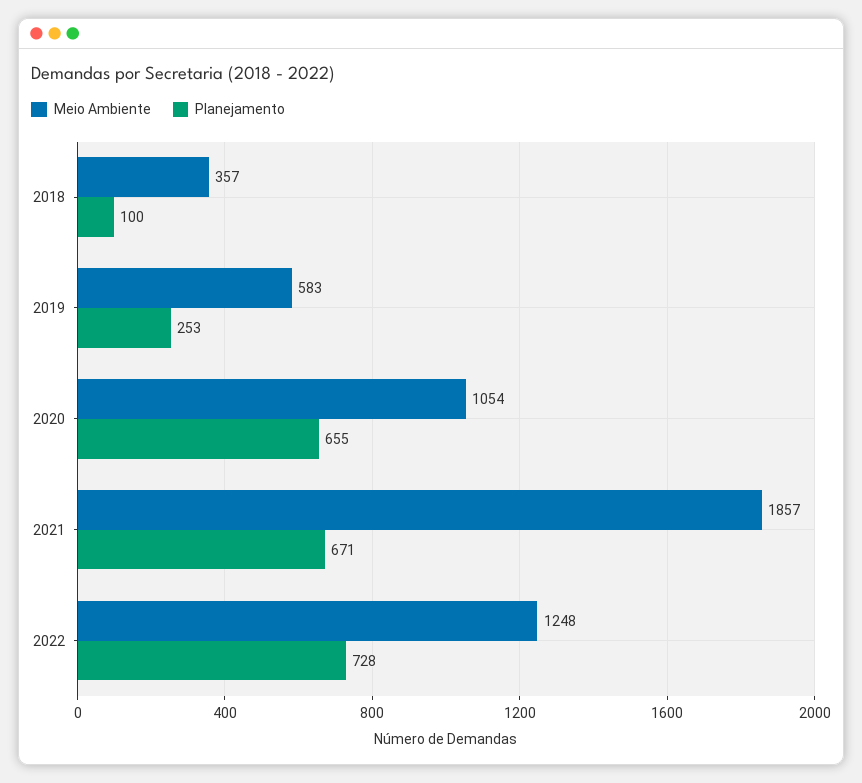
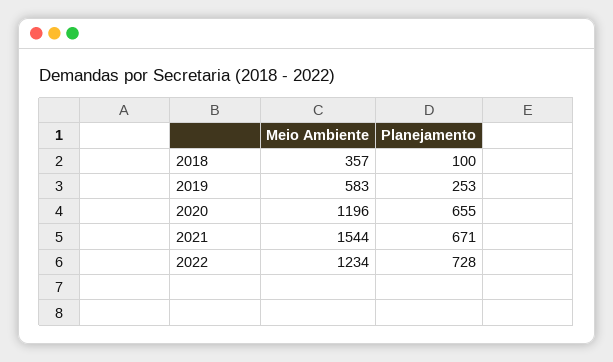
Meio Ambiente, 2020: 1054 -> 1196
Meio Ambiente, 2021: 1857 -> 1544
Meio Ambiente, 2022: 1248 -> 1234

